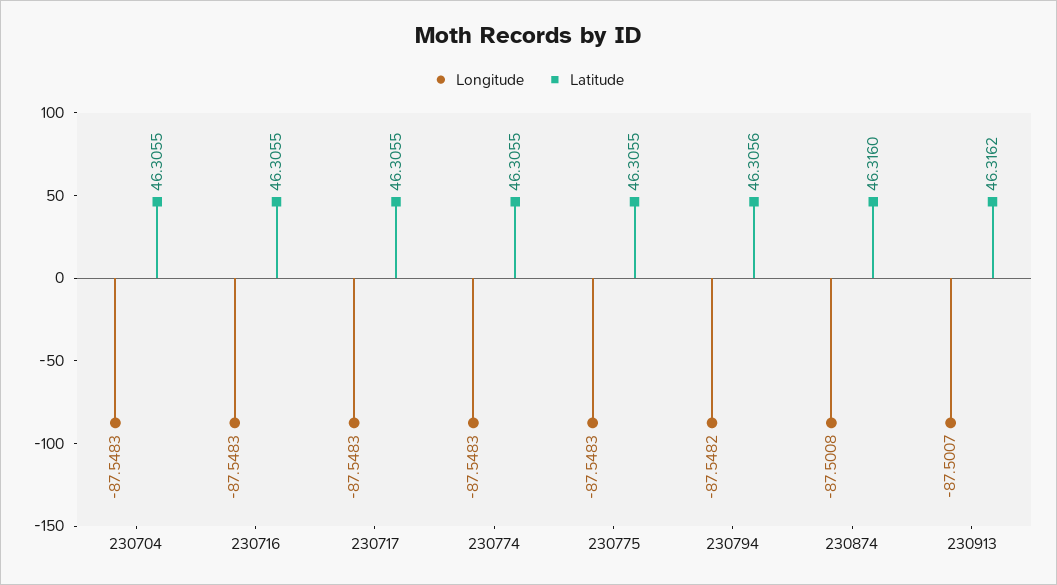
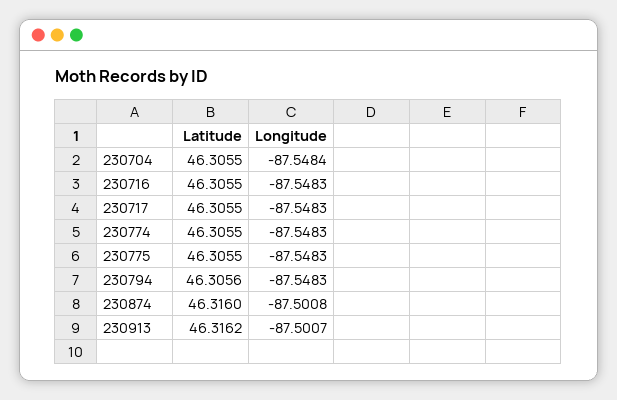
Longitude, 230704: -87.5483 -> -87.5484
Longitude, 230794: -87.5482 -> -87.5483

